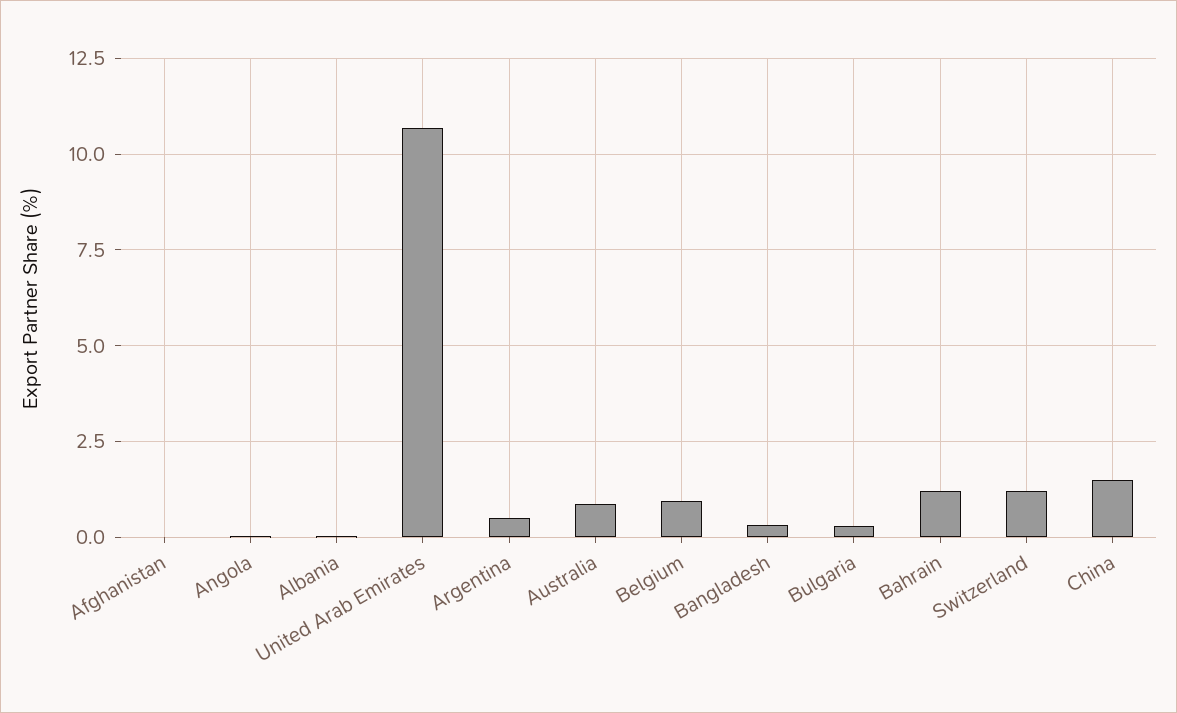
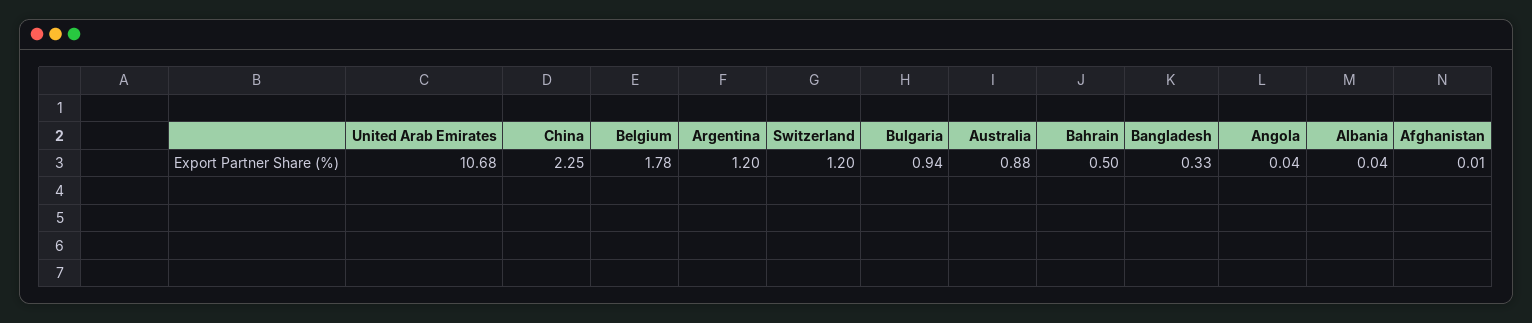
Argentina: 0.5 -> 1.2
Belgium: 1 -> 1.78
Bulgaria: 0.25 -> 0.94
Bahrain: 1.25 -> 0.5
China: 1.5 -> 2.25

